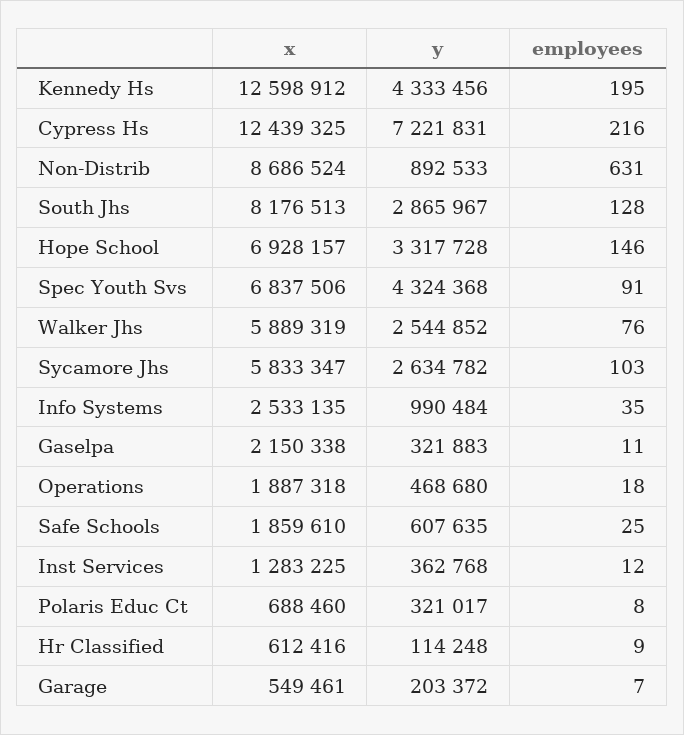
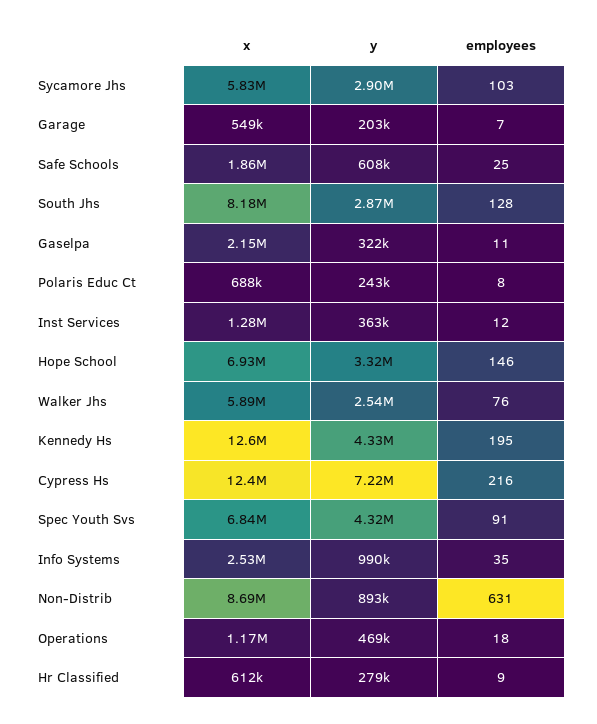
y, Sycamore Jhs: 2634782 -> 2900000
x, Operations: 1887318 -> 1170000
y, Polaris Educ Ct: 321017 -> 243000
y, Hr Classified: 114248 -> 279000

